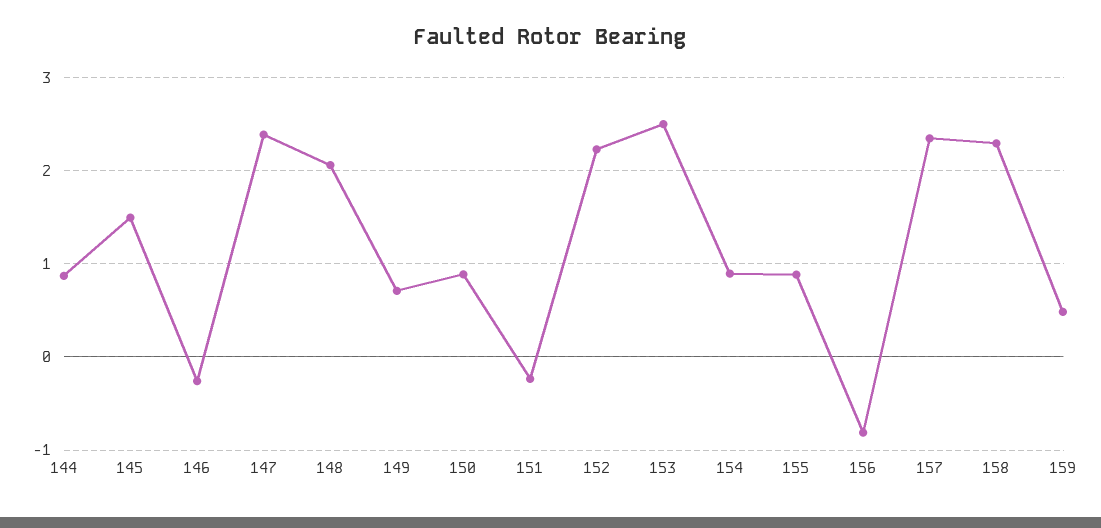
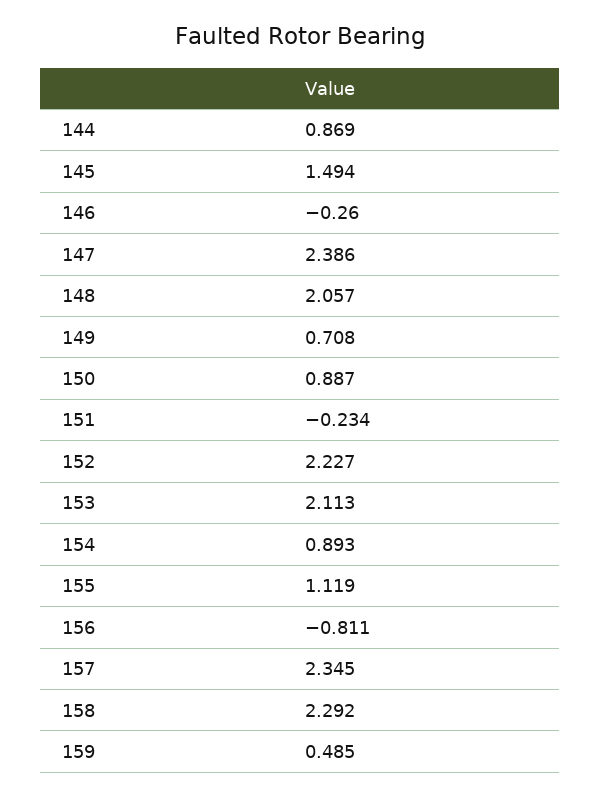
153: 2.5 -> 2.113
155: 0.9 -> 1.119

